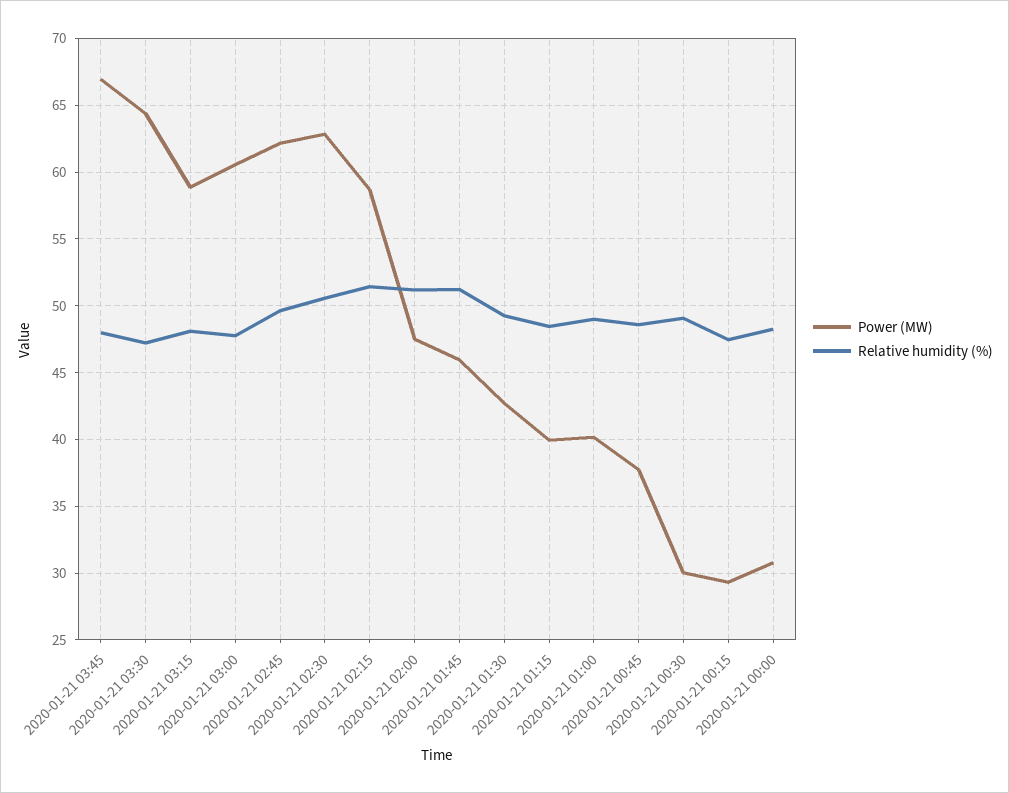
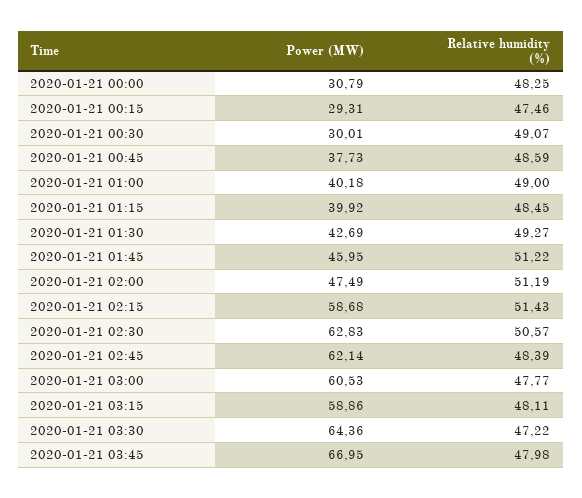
Relative humidity (%), 2020-01-21 02:45: 49.5 -> 48.39

